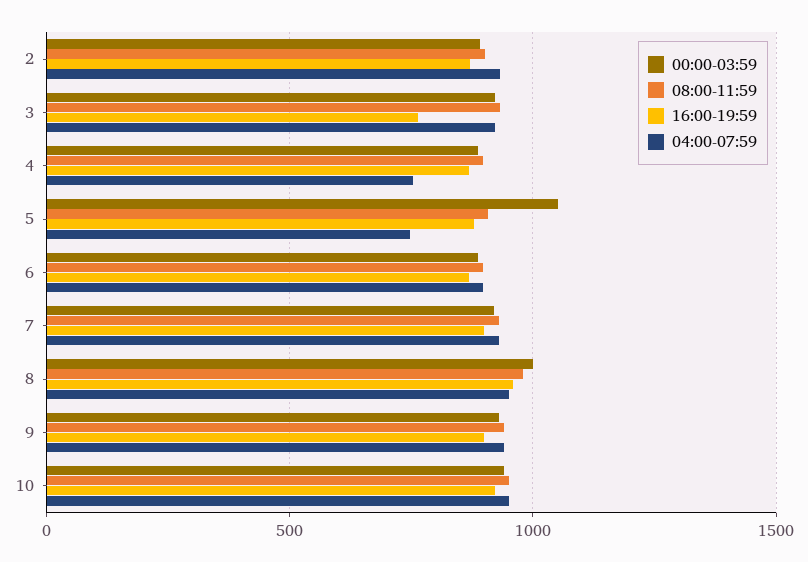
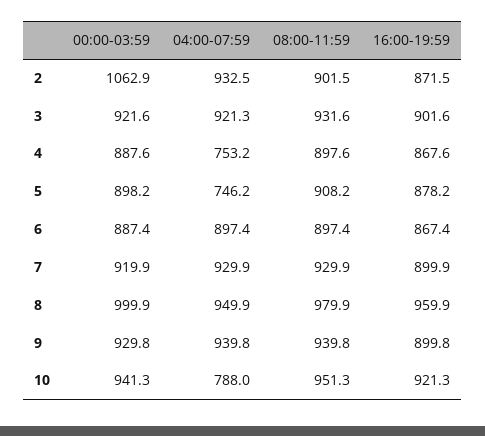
00:00-03:59, 2: 900 -> 1062.9
16:00-19:59, 3: 750 -> 901.6
00:00-03:59, 5: 1050 -> 898.2
04:00-07:59, 10: 950 -> 788

